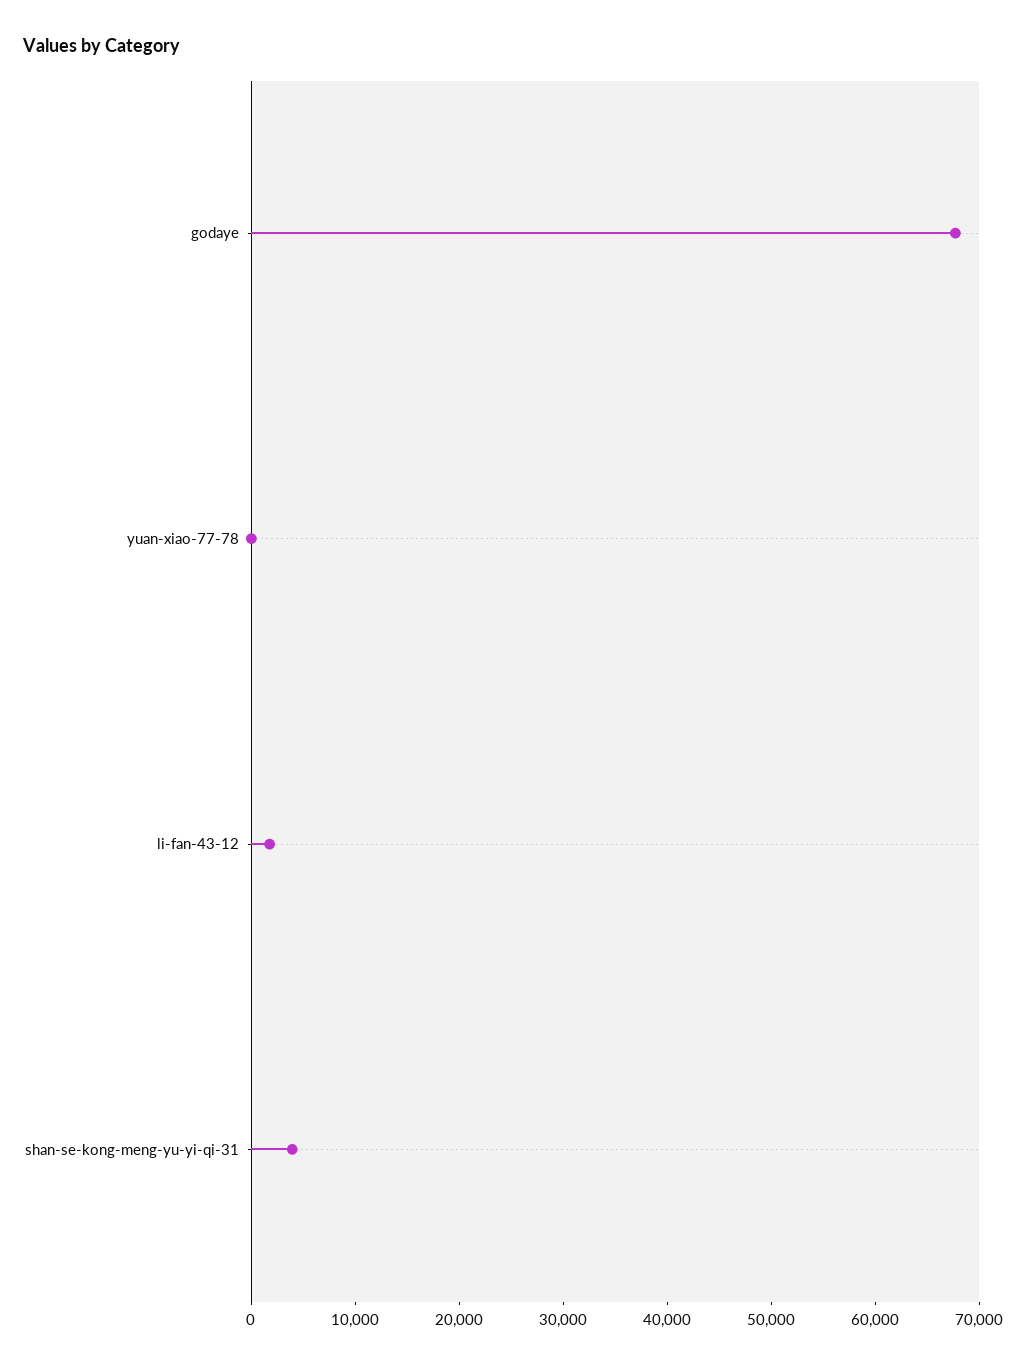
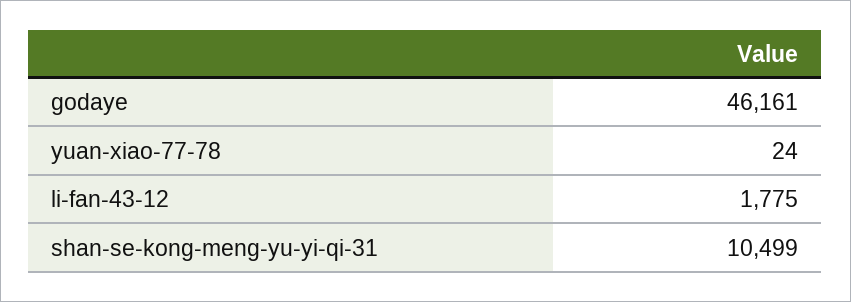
godaye: 68000 -> 46161
shan-se-kong-meng-yu-yi-qi-31: 4000 -> 10499

